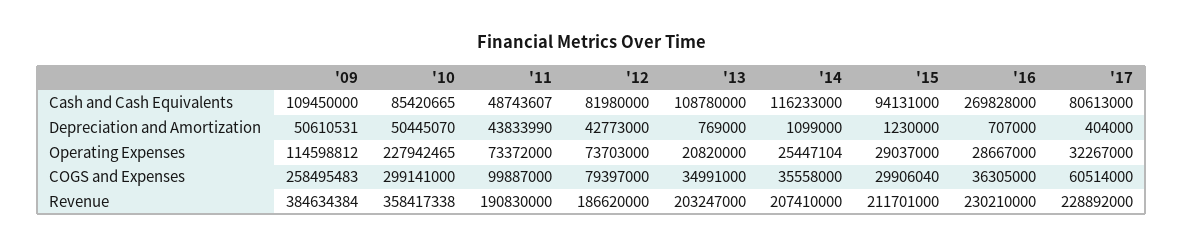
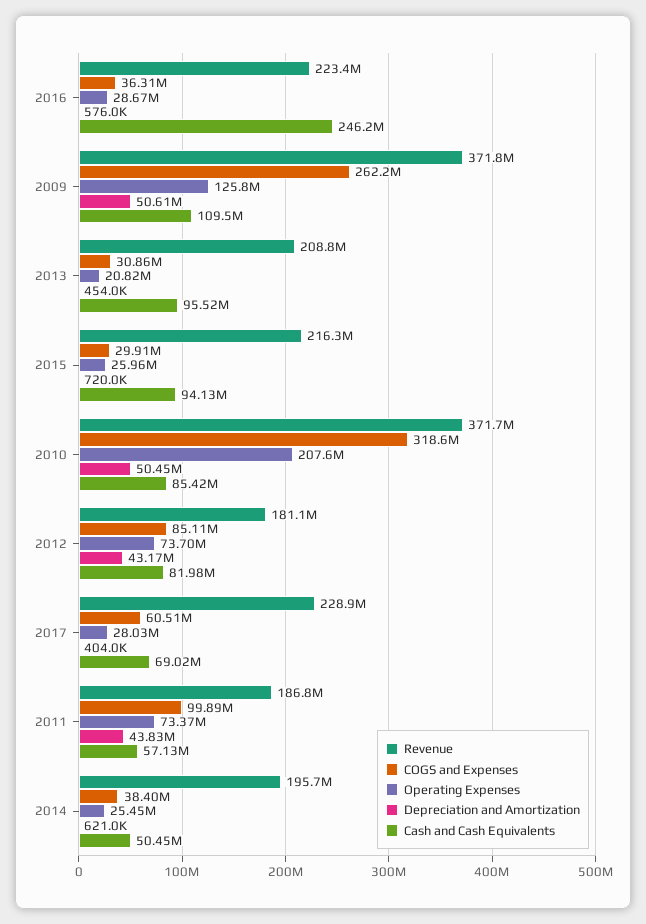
Cash and Cash Equivalents, '11: 48743607 -> 57130000
Cash and Cash Equivalents, '13: 108780000 -> 95520000
Cash and Cash Equivalents, '14: 116233000 -> 50450000
Cash and Cash Equivalents, '16: 269828000 -> 246200000
Cash and Cash Equivalents, '17: 80613000 -> 69020000
Depreciation and Amortization, '12: 42773000 -> 43170000
Depreciation and Amortization, '13: 769000 -> 454000
Depreciation and Amortization, '14: 1099000 -> 621000
Depreciation and Amortization, '15: 1230000 -> 720000
Depreciation and Amortization, '16: 707000 -> 576000
Operating Expenses, '09: 114598812 -> 125800000
Operating Expenses, '10: 227942465 -> 207600000
Operating Expenses, '15: 29037000 -> 25960000
Operating Expenses, '17: 32267000 -> 28030000
COGS and Expenses, '09: 258495483 -> 262200000
COGS and Expenses, '10: 299141000 -> 318600000
COGS and Expenses, '12: 79397000 -> 85110000
COGS and Expenses, '13: 34991000 -> 30860000
COGS and Expenses, '14: 35558000 -> 38400000
Revenue, '09: 384634384 -> 371800000
Revenue, '10: 358417338 -> 371700000
Revenue, '11: 190830000 -> 186800000
Revenue, '12: 186620000 -> 181100000
Revenue, '13: 203247000 -> 208800000
Revenue, '14: 207410000 -> 195700000
Revenue, '15: 211701000 -> 216300000
Revenue, '16: 230210000 -> 223400000

